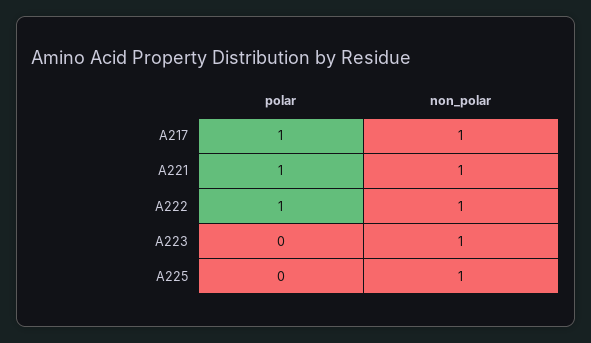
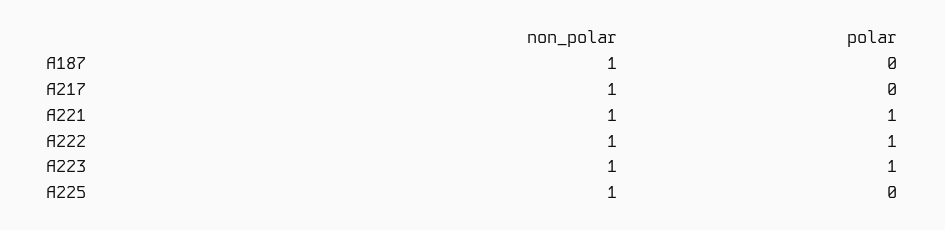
polar, A217: 1 -> 0
polar, A223: 0 -> 1
non_polar, A187: none -> 1
polar, A187: none -> 0

